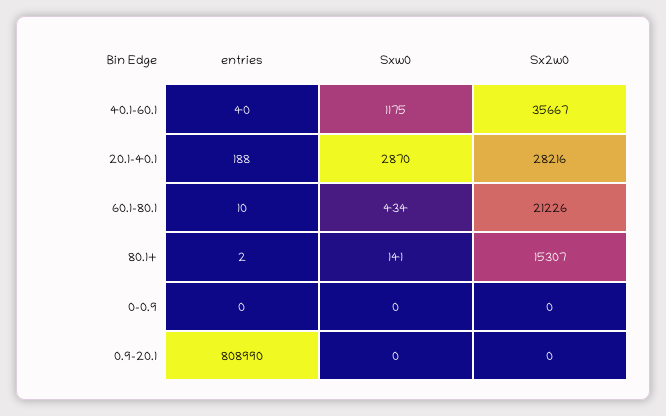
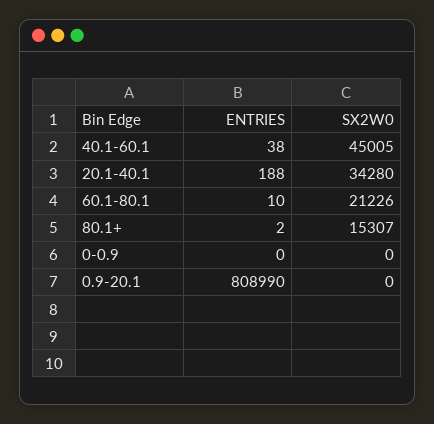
entries, 40.1-60.1: 40 -> 38
Sxw0, 40.1-60.1: 1175 -> none
Sx2w0, 40.1-60.1: 35667 -> 45005
Sxw0, 20.1-40.1: 2870 -> none
Sx2w0, 20.1-40.1: 28216 -> 34280
Sxw0, 60.1-80.1: 434 -> none
Sxw0, 80.1+: 141 -> none
Sxw0, 0-0.9: 0 -> none
Sxw0, 0.9-20.1: 0 -> none

